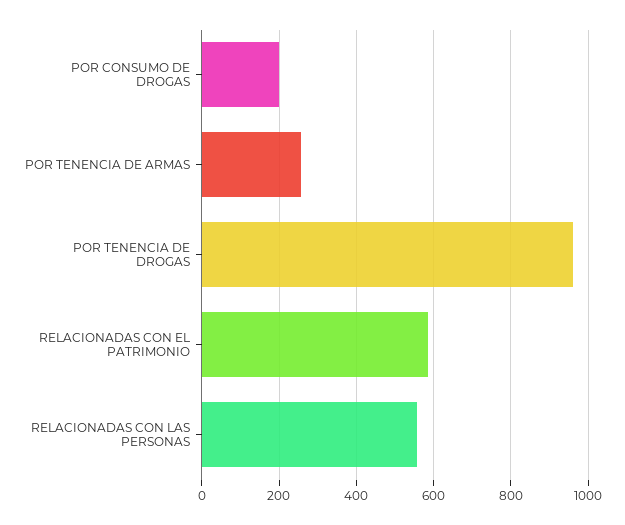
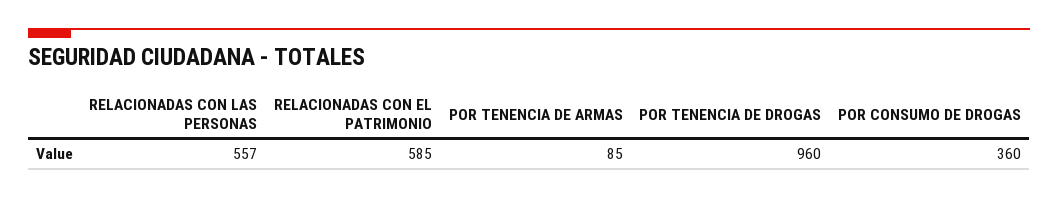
POR CONSUMO DE DROGAS: 200 -> 360
POR TENENCIA DE ARMAS: 260 -> 85

